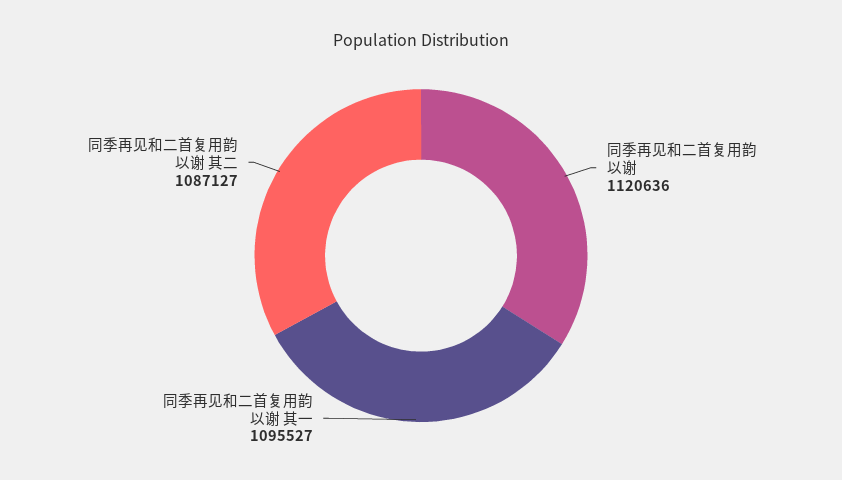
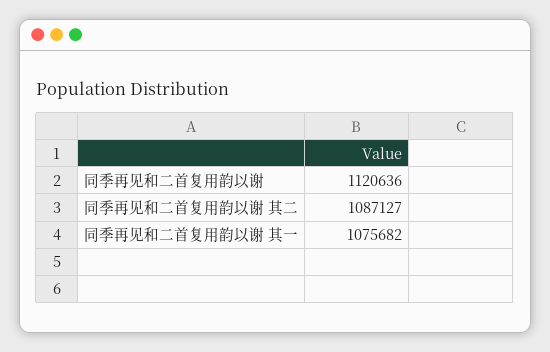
同季再见和二首复用韵以谢 其一: 1095527 -> 1075682

